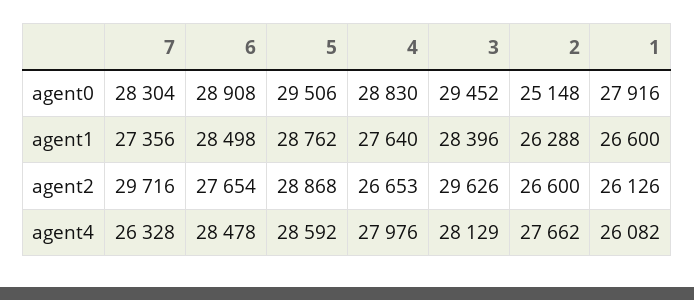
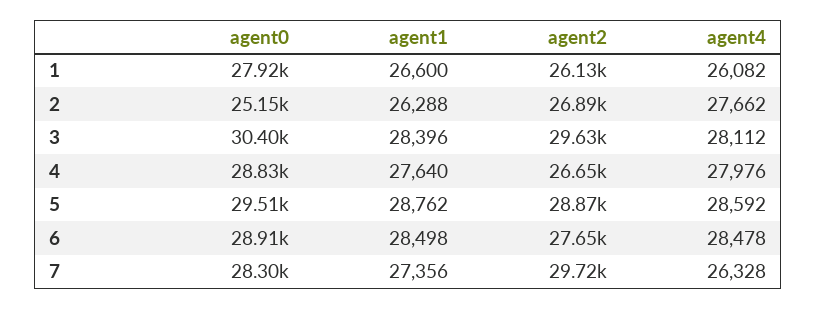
3, agent0: 29452 -> 30400
2, agent2: 26600 -> 26890
3, agent4: 28129 -> 28112

